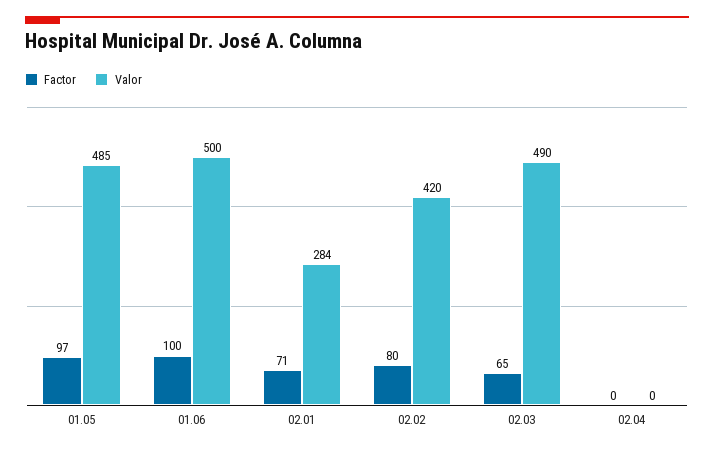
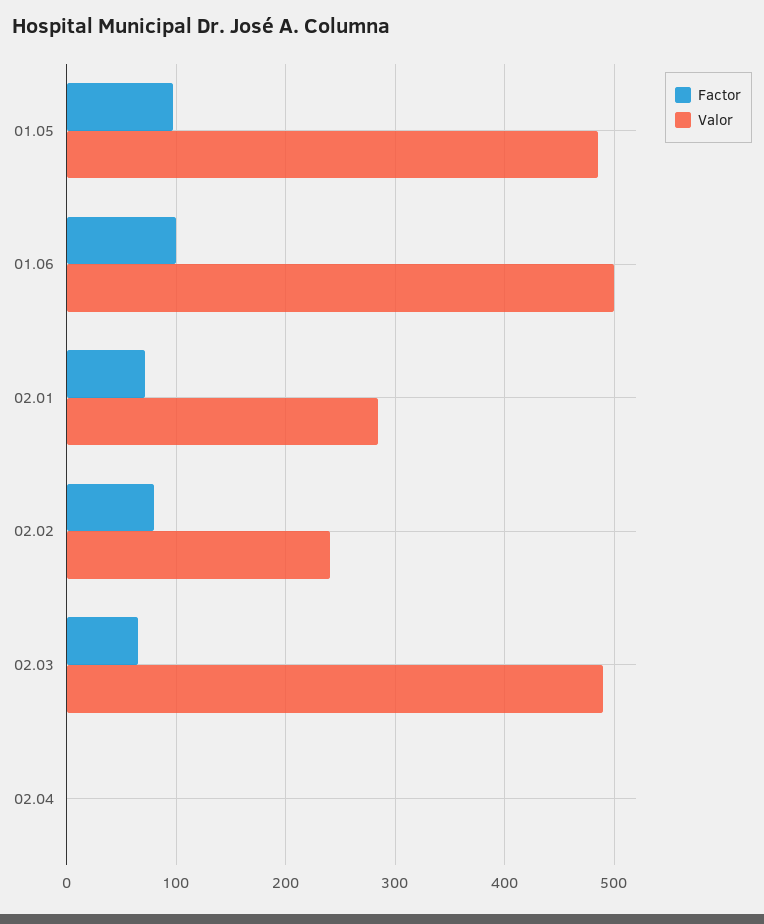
Valor, 02.02: 420 -> 240

